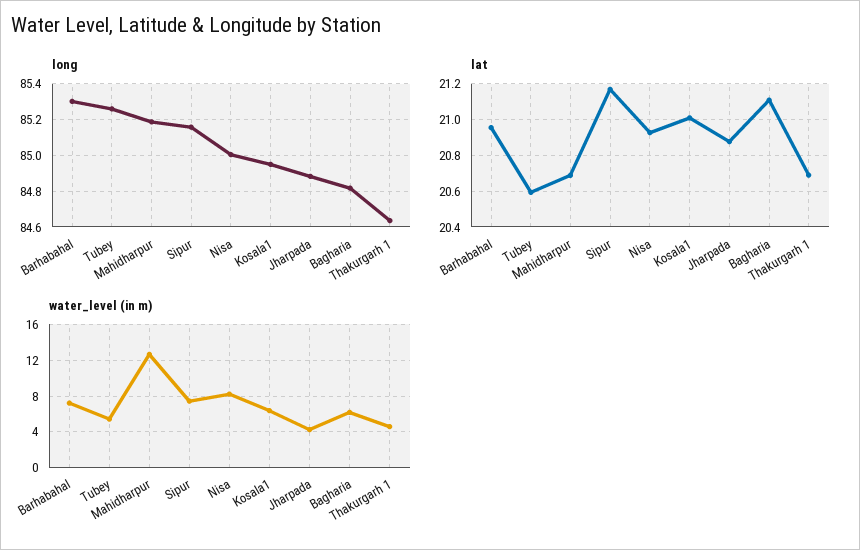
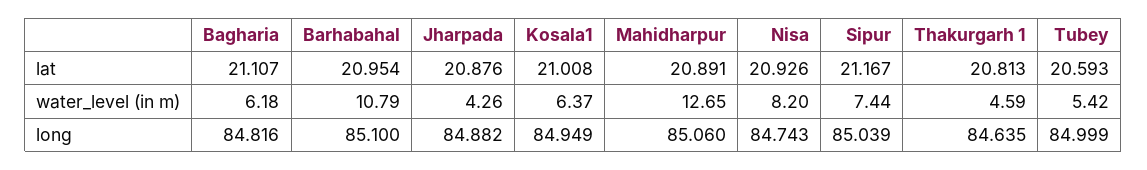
long, Barhabahal: 85.3 -> 85.1
long, Tubey: 85.25 -> 84.999
long, Mahidharpur: 85.2 -> 85.06
long, Sipur: 85.15 -> 85.039
long, Nisa: 85 -> 84.743
lat, Mahidharpur: 20.7 -> 20.891
lat, Thakurgarh 1: 20.7 -> 20.813
water_level (in m), Barhabahal: 7 -> 10.79

